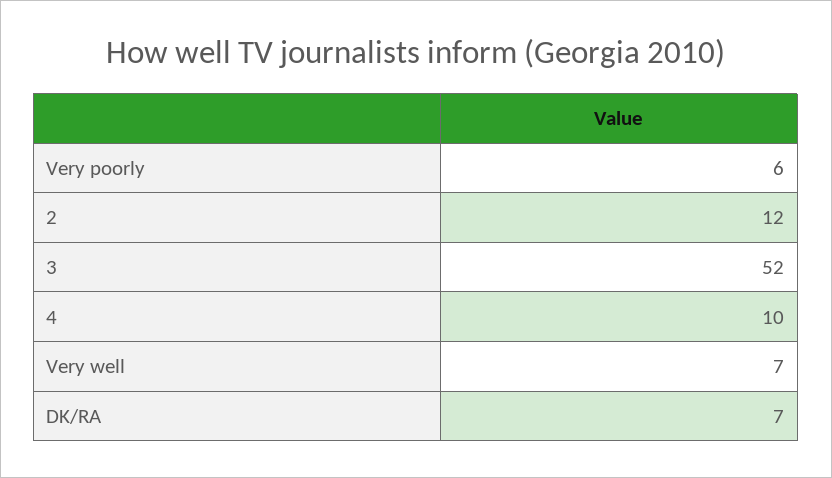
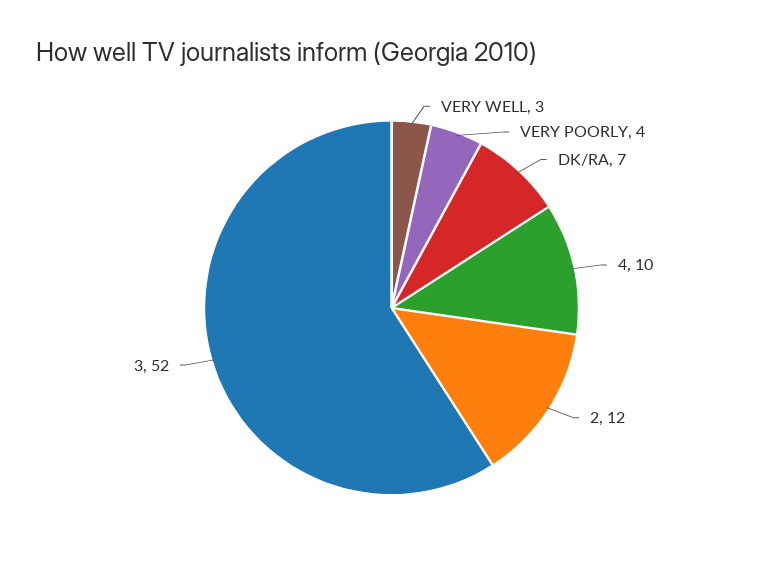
Very poorly: 6 -> 4
Very well: 7 -> 3

